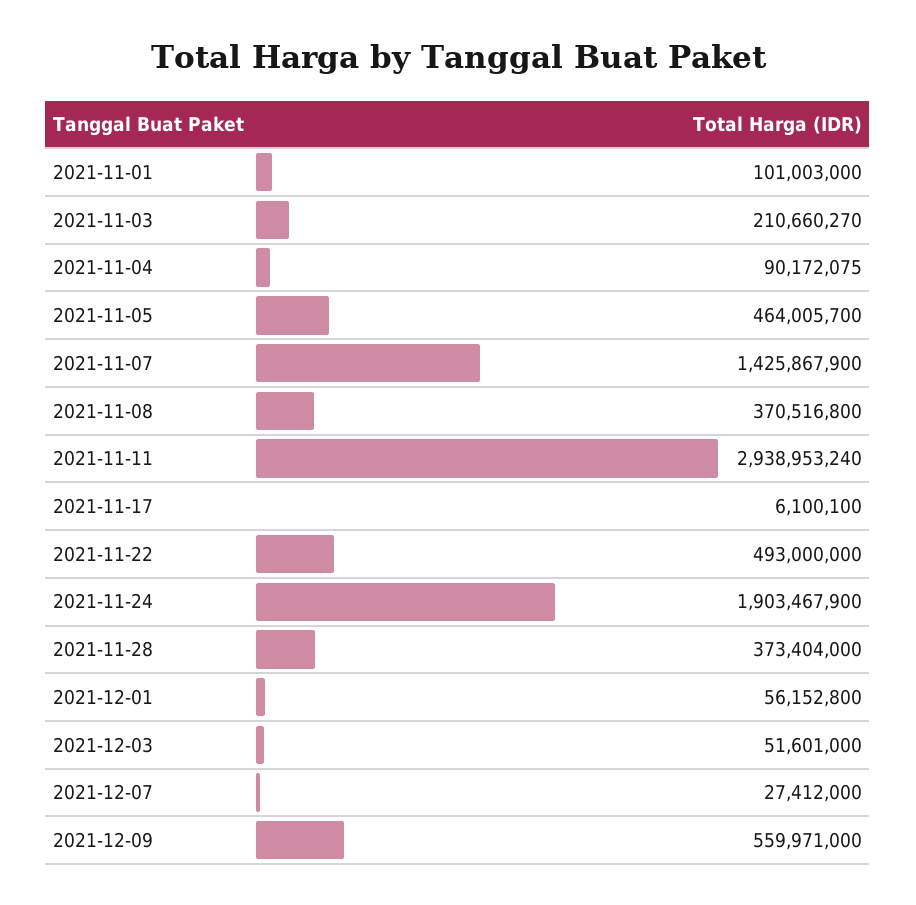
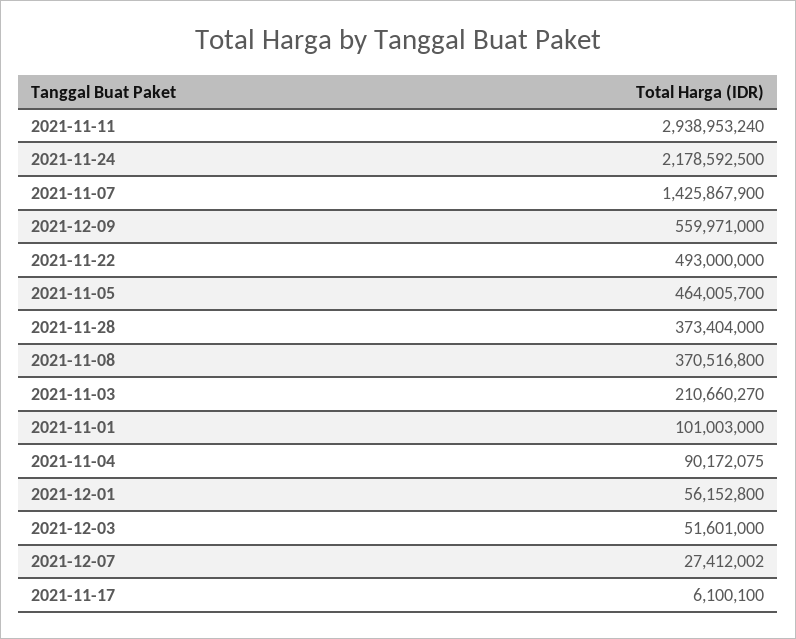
2021-11-24: 1903467900 -> 2178592500
2021-12-07: 27412000 -> 27412002

